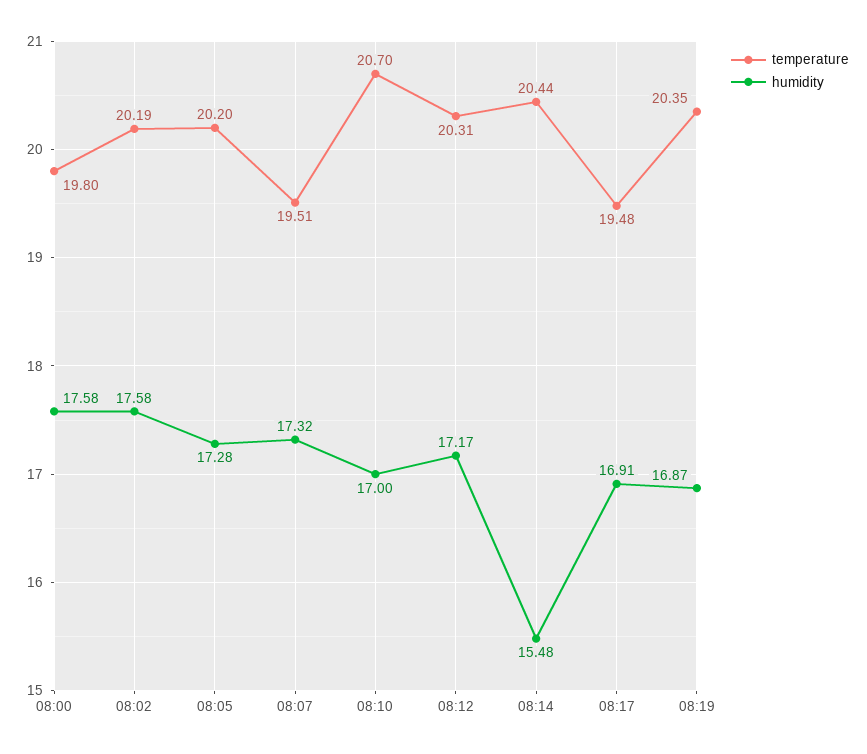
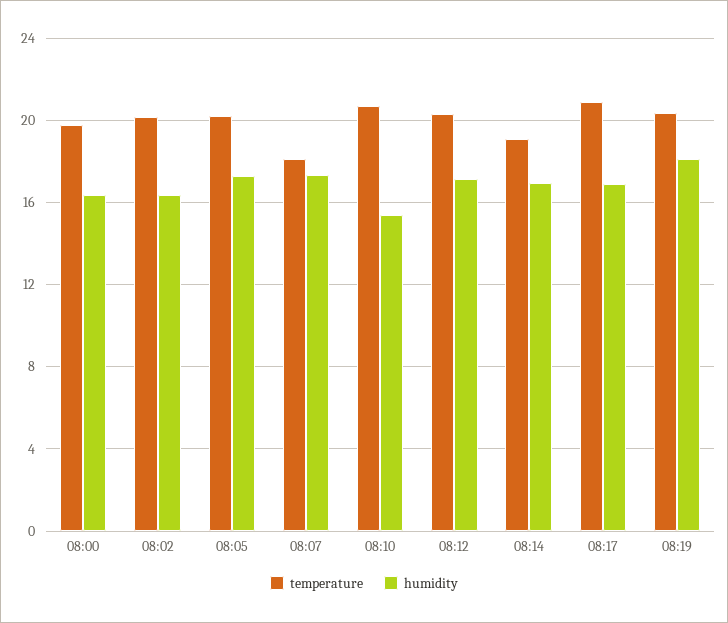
humidity, 08:00: 17.58 -> 16.5
humidity, 08:02: 17.58 -> 16.5
temperature, 08:07: 19.51 -> 18
humidity, 08:10: 17 -> 15.5
temperature, 08:14: 20.44 -> 19
humidity, 08:14: 15.48 -> 17
temperature, 08:17: 19.48 -> 21
humidity, 08:19: 16.87 -> 18

